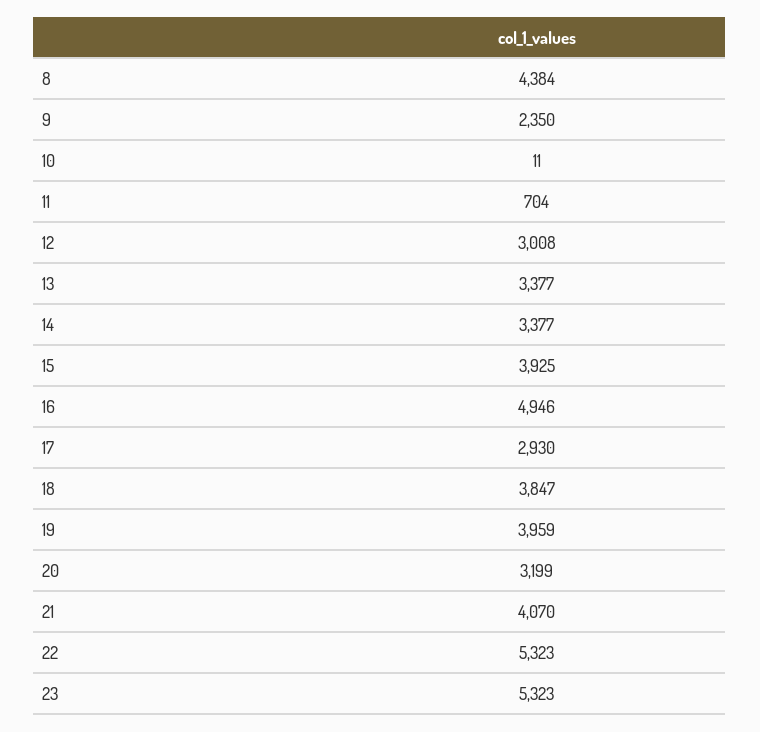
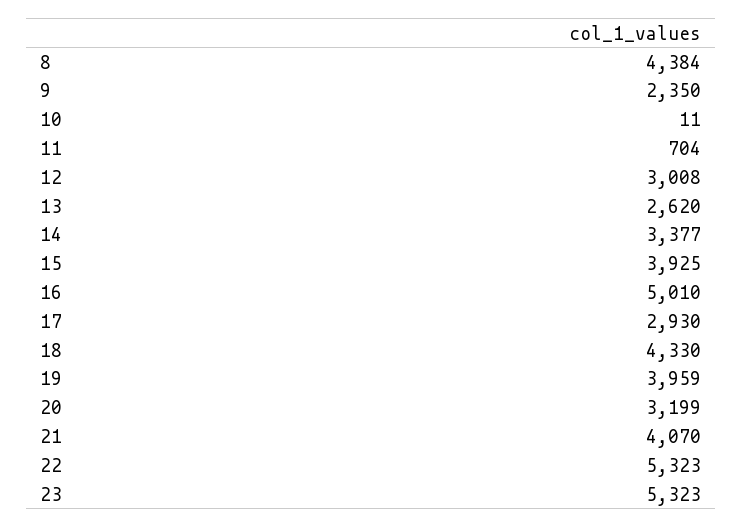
13: 3377 -> 2620
16: 4946 -> 5010
18: 3847 -> 4330

